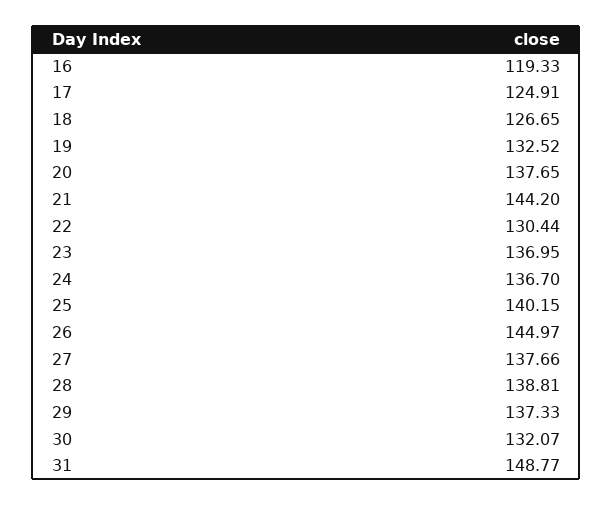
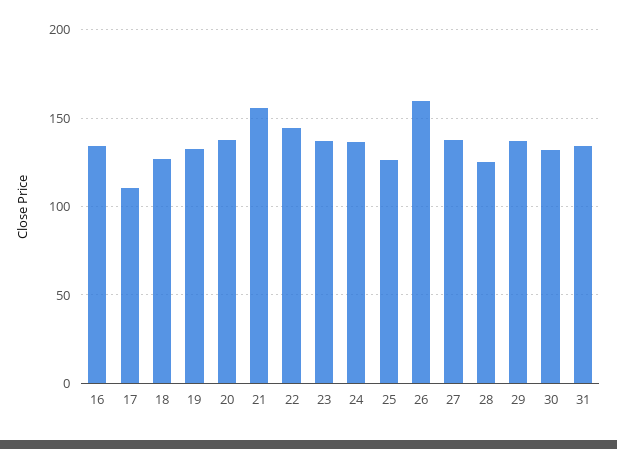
16: 119.33 -> 135
17: 124.91 -> 110
21: 144.2 -> 155
22: 130.44 -> 145
25: 140.15 -> 125
26: 144.97 -> 160
28: 138.81 -> 125
31: 148.77 -> 135

